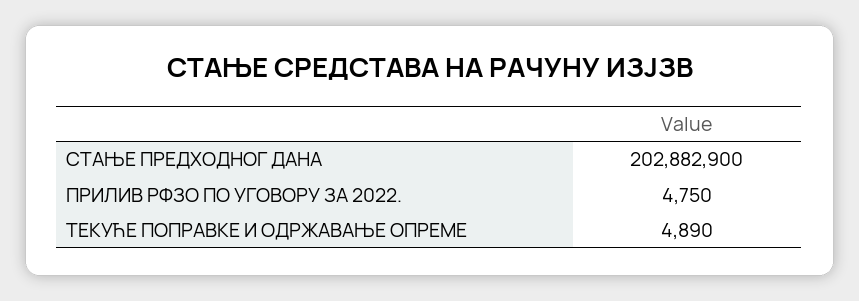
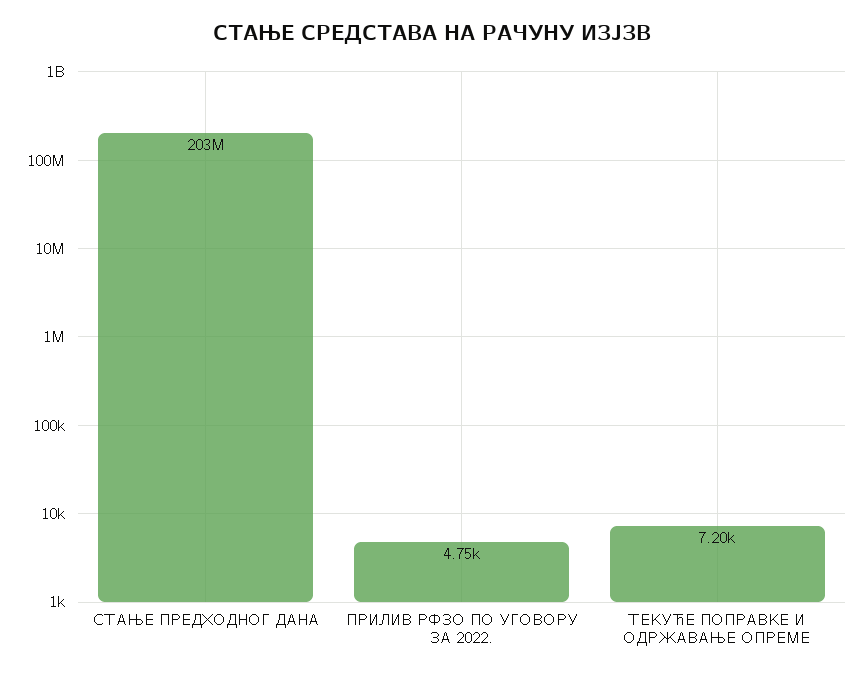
ТЕКУЋЕ ПОПРАВКЕ И ОДРЖАВАЊЕ ОПРЕМЕ: 4890 -> 7200

